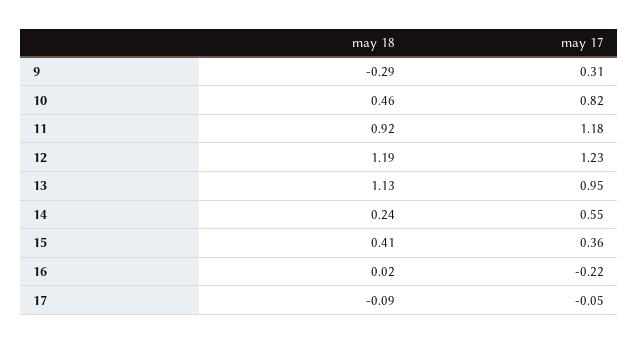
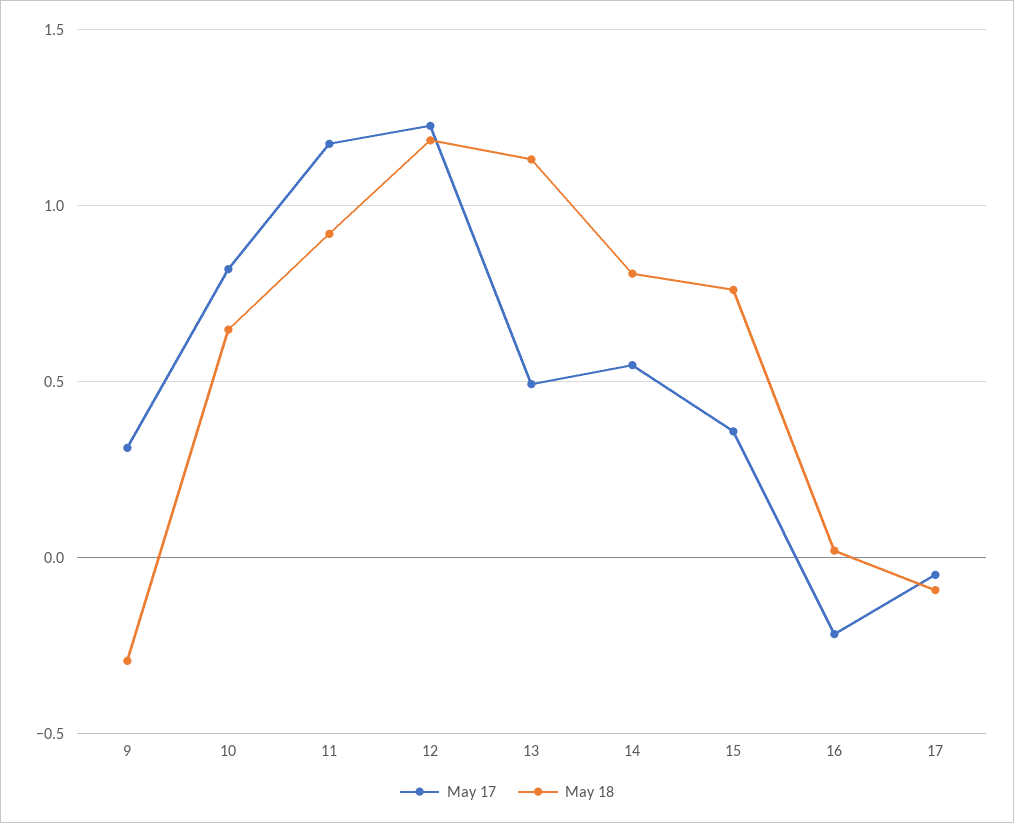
may 18, 10: 0.46 -> 0.65
may 17, 13: 0.95 -> 0.5
may 18, 14: 0.24 -> 0.8
may 18, 15: 0.41 -> 0.75

